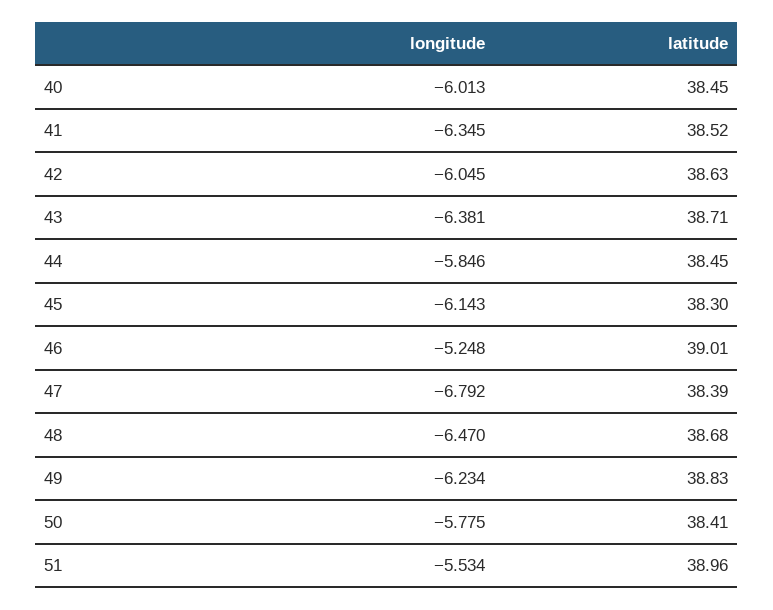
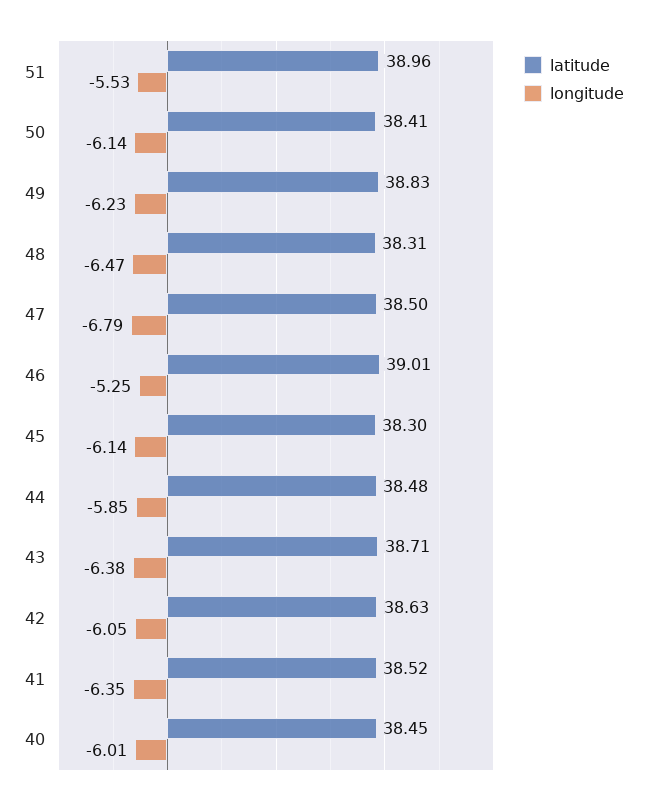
latitude, 44: 38.45 -> 38.48
latitude, 47: 38.39 -> 38.5
latitude, 48: 38.68 -> 38.31
longitude, 50: -5.775 -> -6.14

